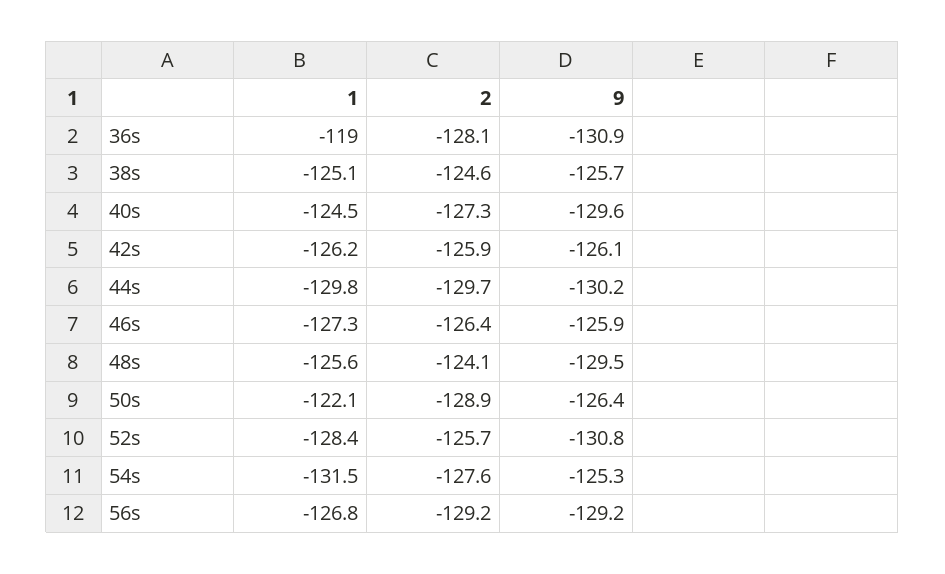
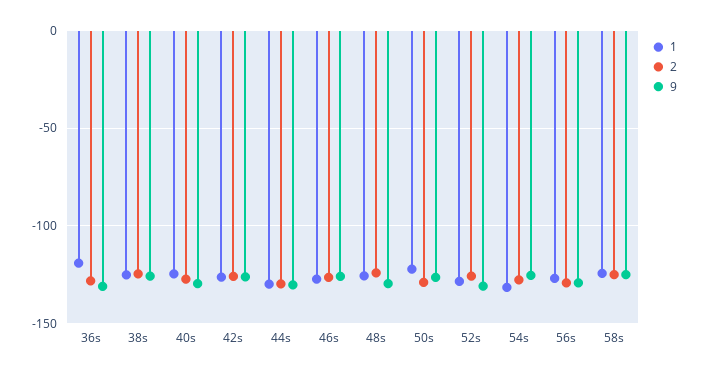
1, 58s: none -> -125
2, 58s: none -> -125
9, 58s: none -> -125

